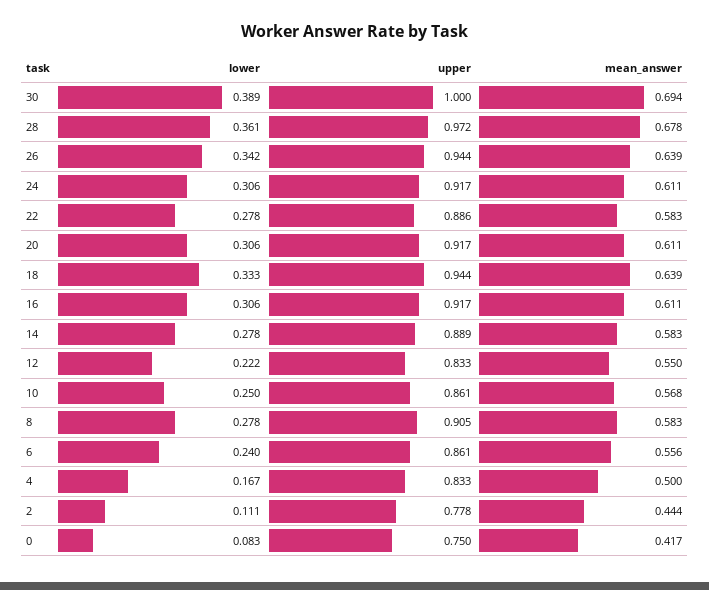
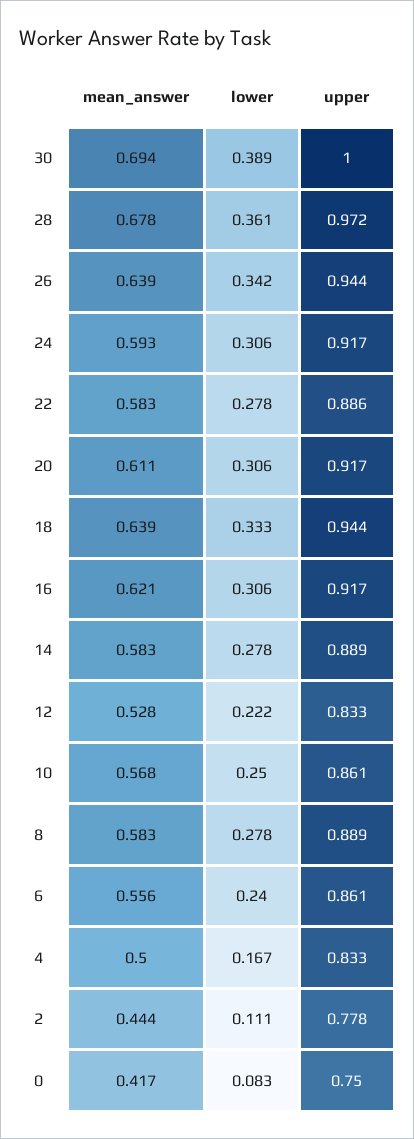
mean_answer, 24: 0.611 -> 0.593
mean_answer, 16: 0.611 -> 0.621
mean_answer, 12: 0.55 -> 0.528
upper, 8: 0.905 -> 0.889

